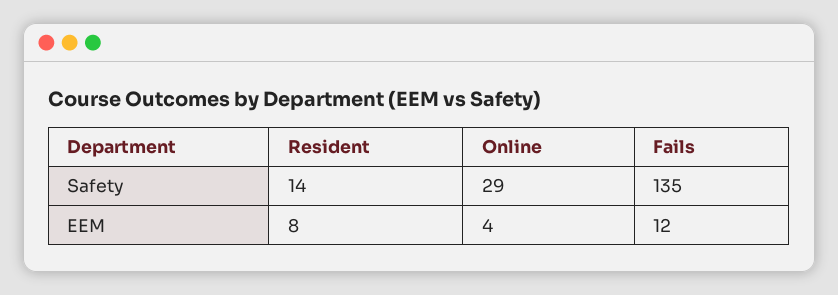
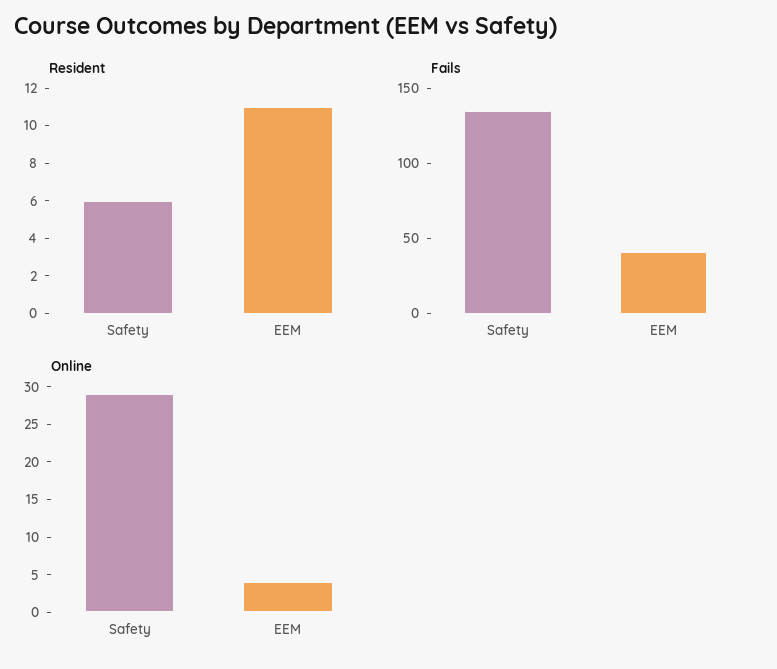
Resident, Safety: 14 -> 6
Resident, EEM: 8 -> 11
Fails, EEM: 12 -> 40

